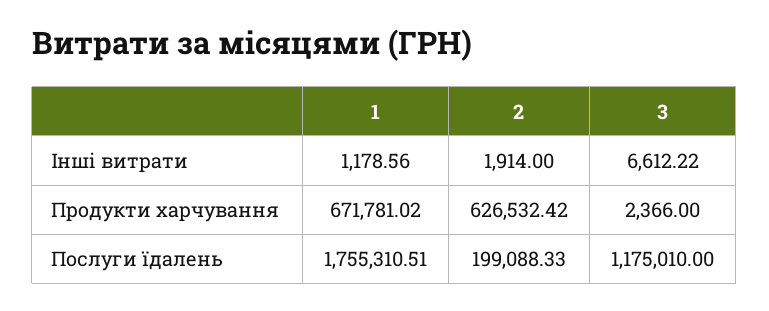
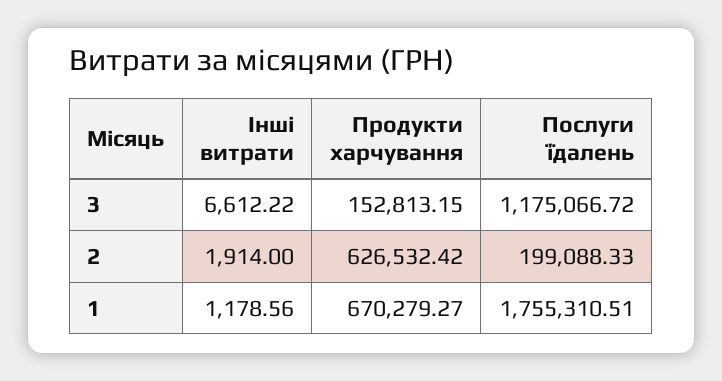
1, Продукти харчування: 671781.02 -> 670279.27
3, Продукти харчування: 2366 -> 152813.15
3, Послуги їдалень: 1175010 -> 1175066.72

